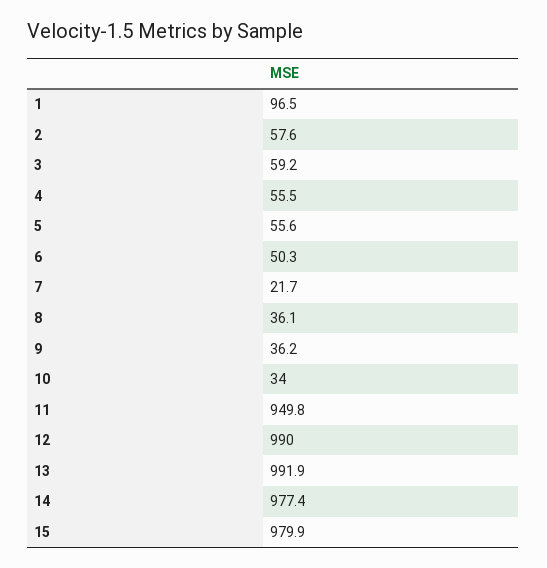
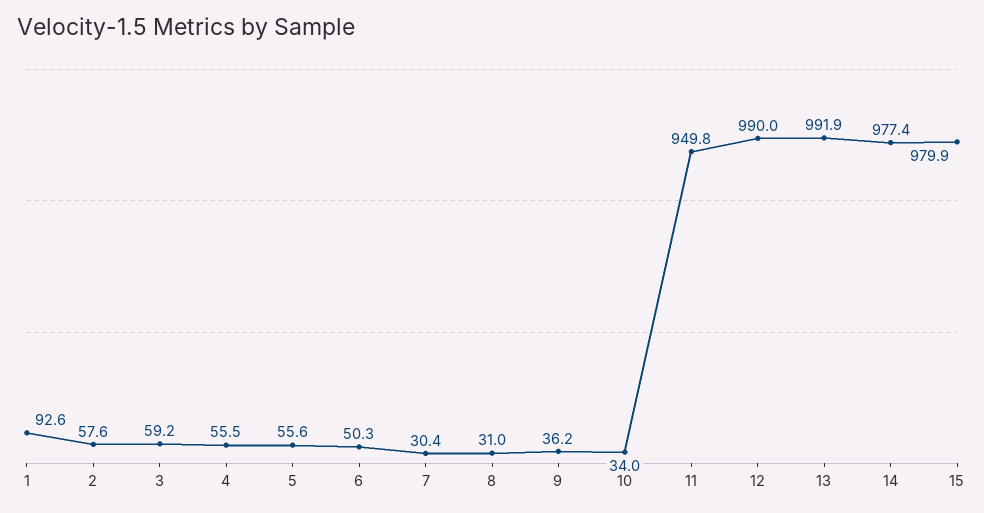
1: 96.5 -> 92.6
7: 21.7 -> 30.4
8: 36.1 -> 31

